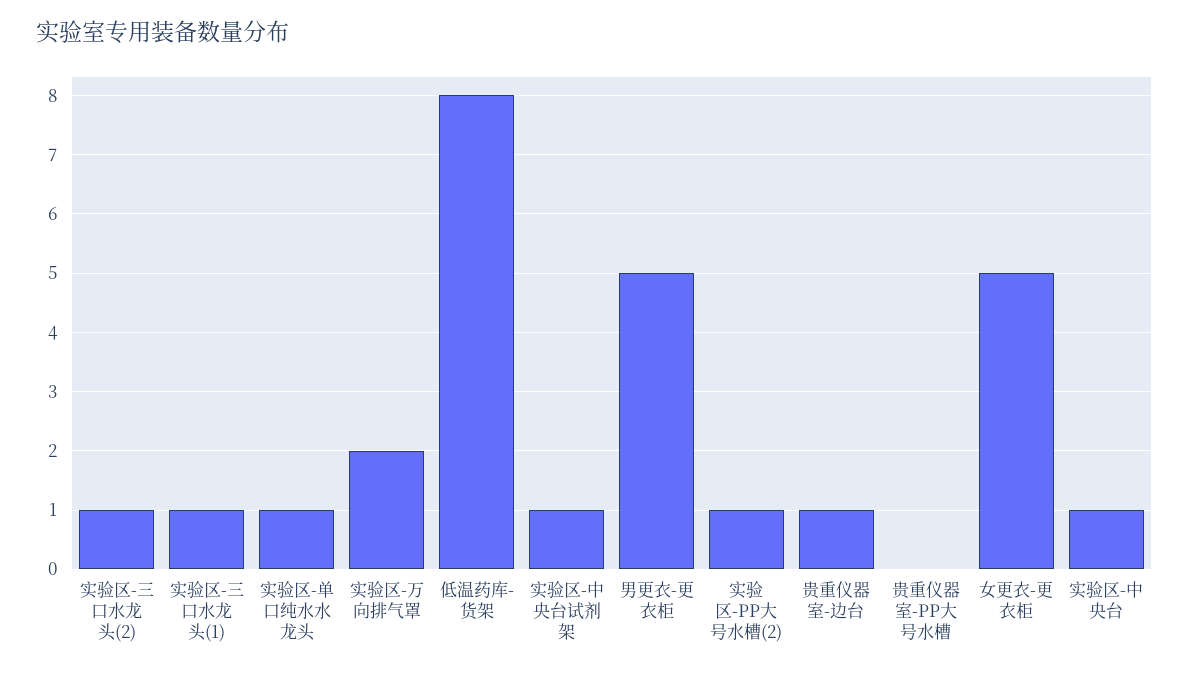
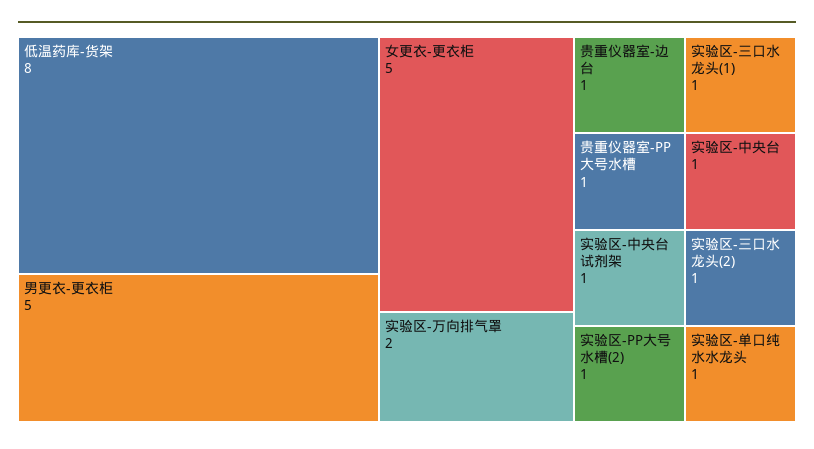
贵重仪器室-PP大号水槽: 0 -> 1

